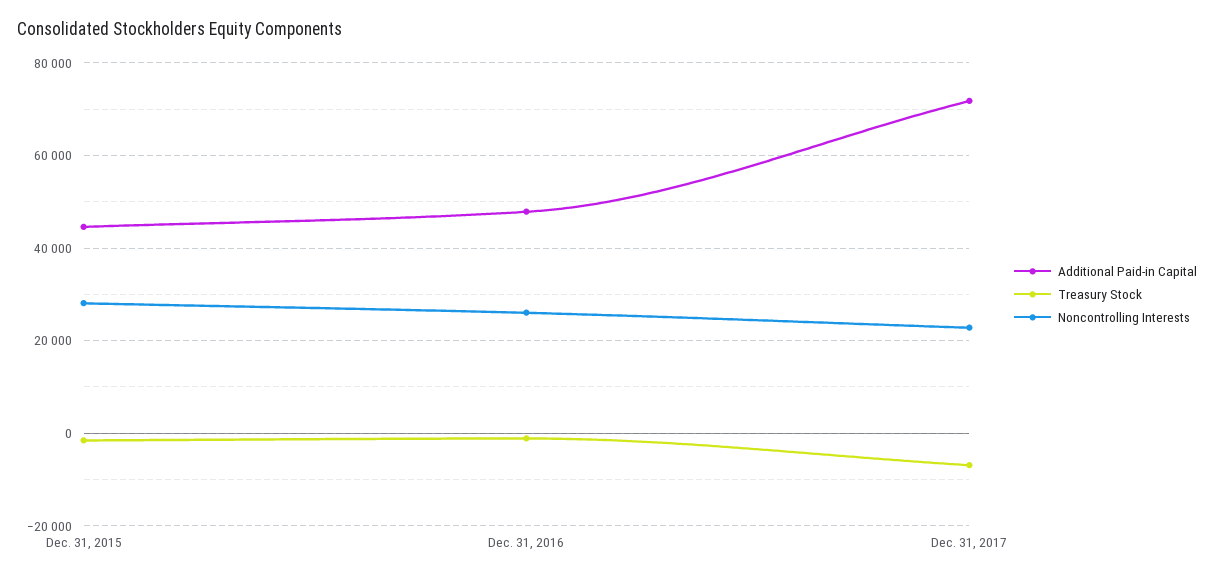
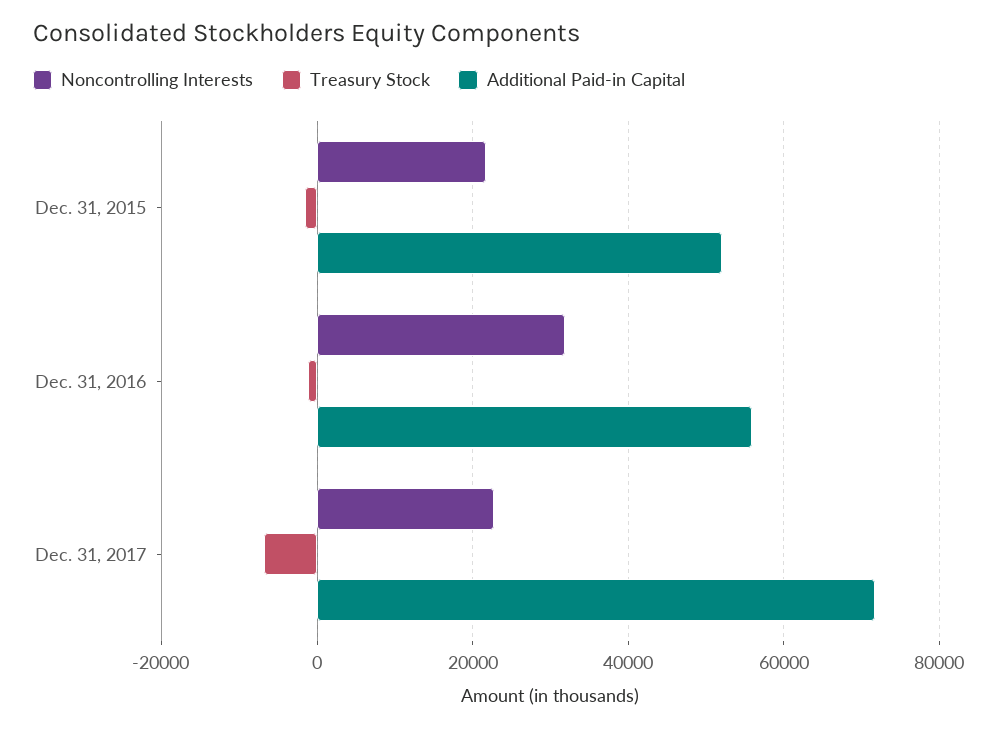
Additional Paid-in Capital, Dec. 31, 2015: 44000 -> 52000
Noncontrolling Interests, Dec. 31, 2015: 28000 -> 22000
Additional Paid-in Capital, Dec. 31, 2016: 48000 -> 56000
Noncontrolling Interests, Dec. 31, 2016: 26000 -> 32000

